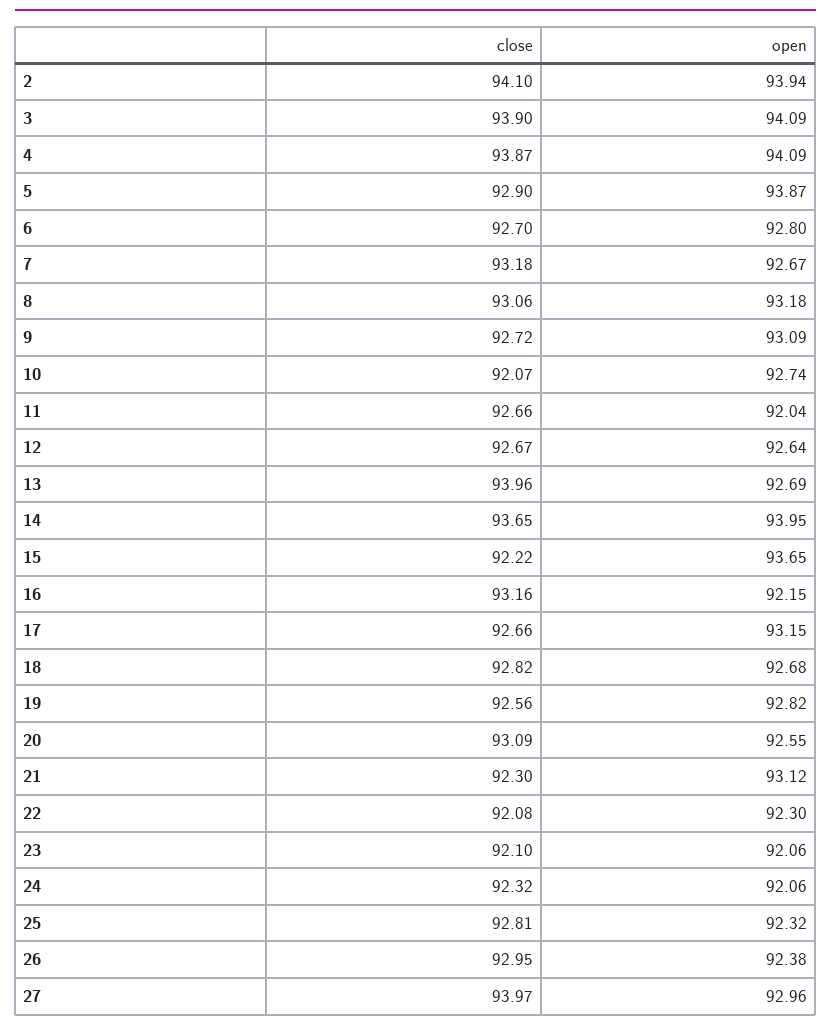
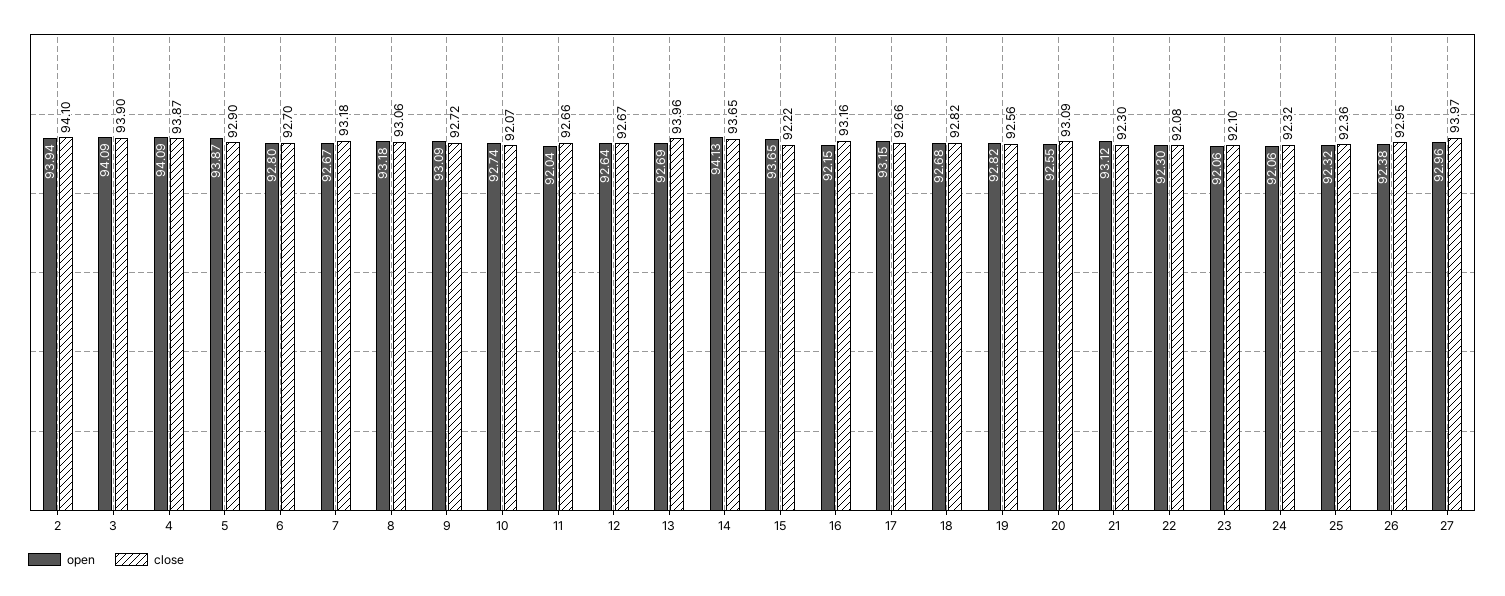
open, 14: 93.95 -> 94.13
close, 25: 92.81 -> 92.36

